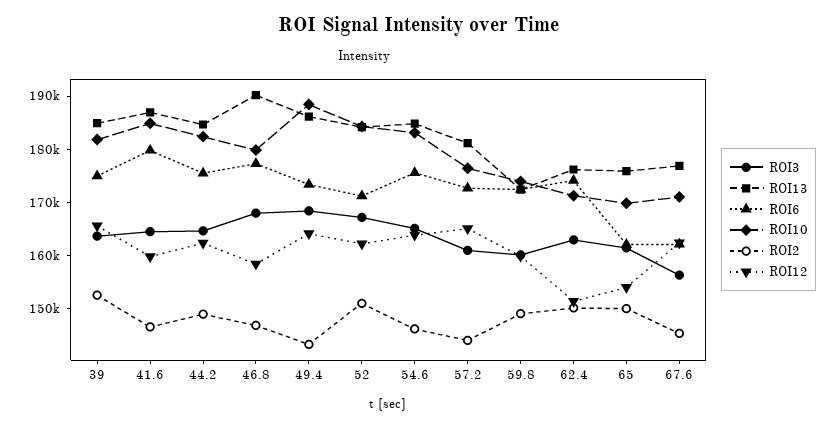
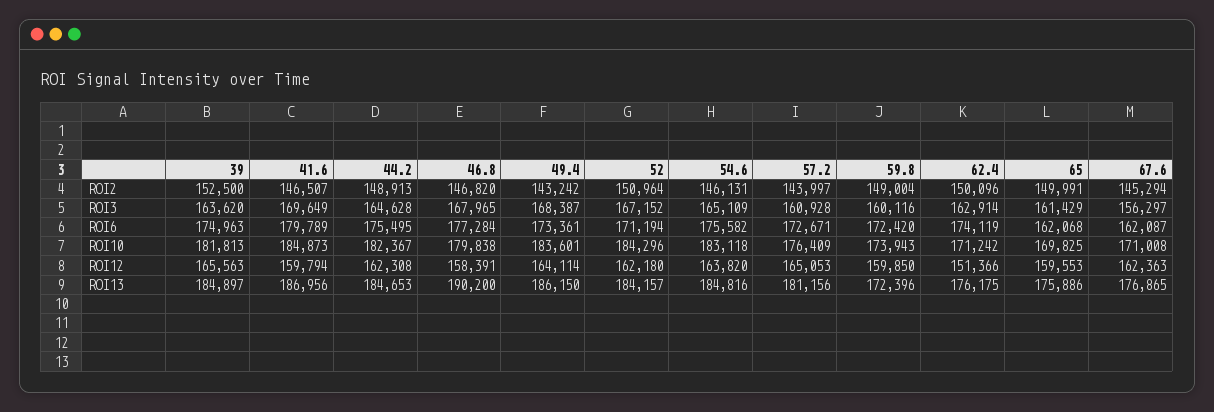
ROI3, 41.6: 164000 -> 169649
ROI10, 49.4: 188000 -> 183601
ROI12, 65: 154000 -> 159553

